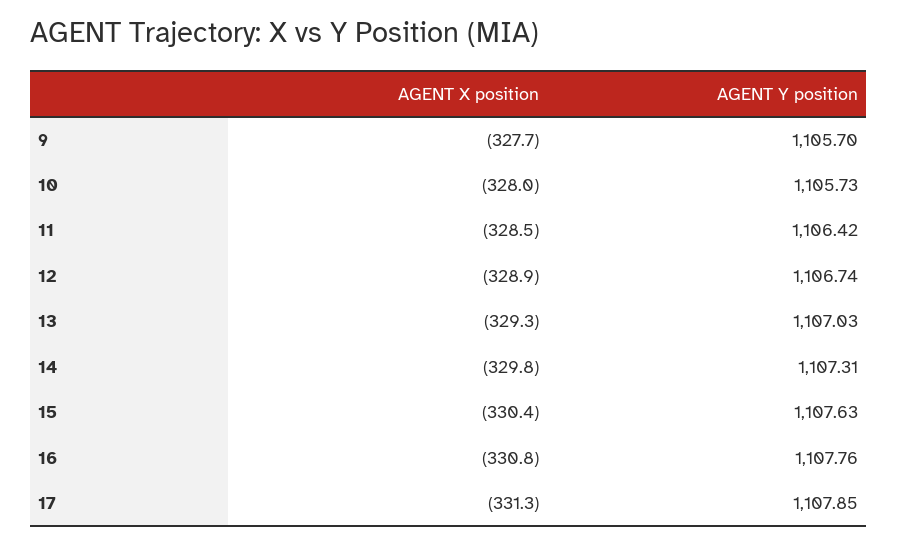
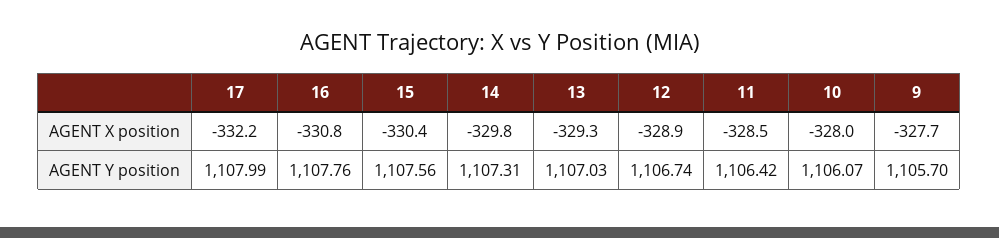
AGENT Y position, 10: 1105.73 -> 1106.07
AGENT Y position, 15: 1107.63 -> 1107.56
AGENT X position, 17: -331.3 -> -332.2
AGENT Y position, 17: 1107.85 -> 1107.99

